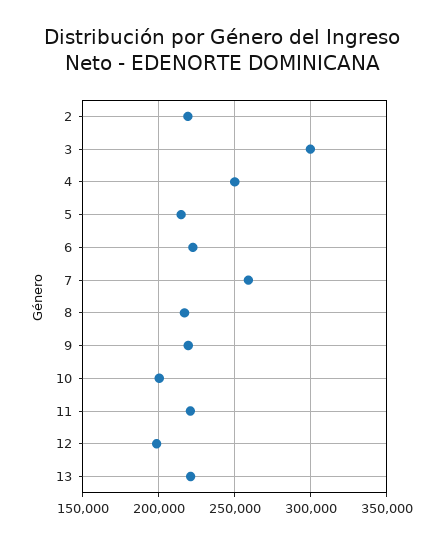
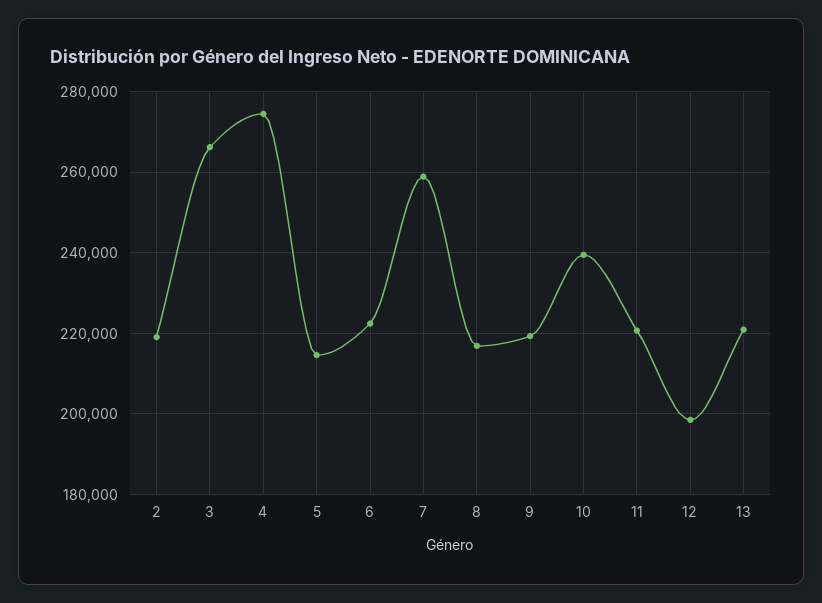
3: 300000 -> 266000
4: 250000 -> 274000
10: 200000 -> 240000

